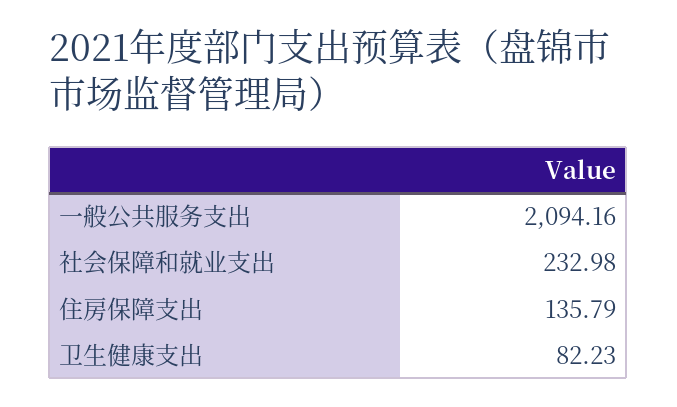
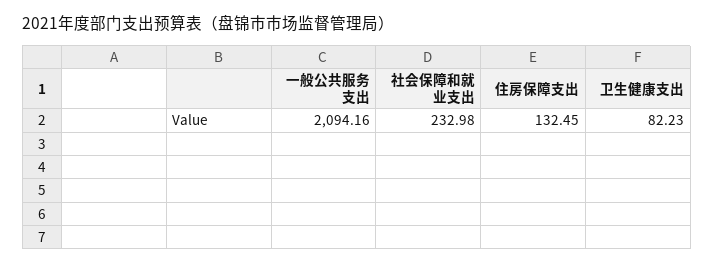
住房保障支出: 135.79 -> 132.45

